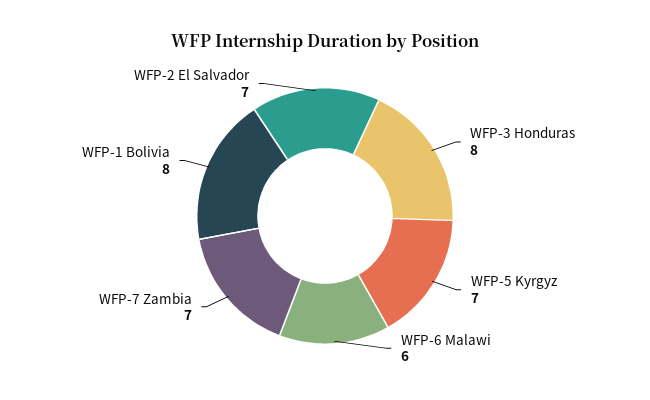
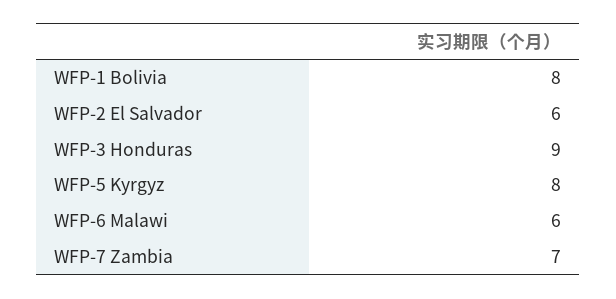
WFP-3 Honduras: 8 -> 9
WFP-5 Kyrgyz: 7 -> 8
WFP-2 El Salvador: 7 -> 6

